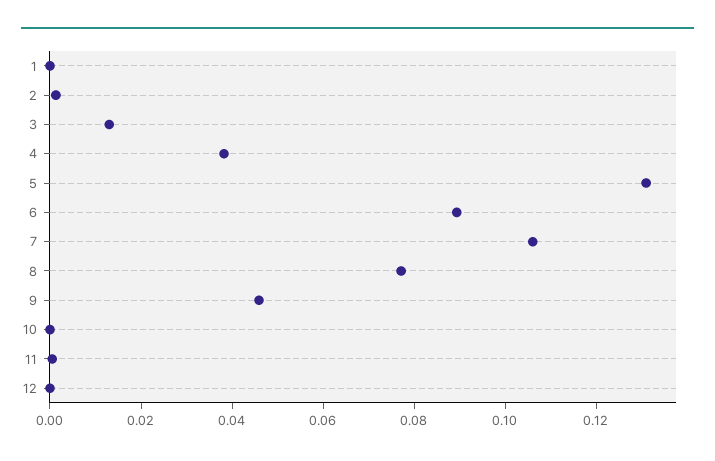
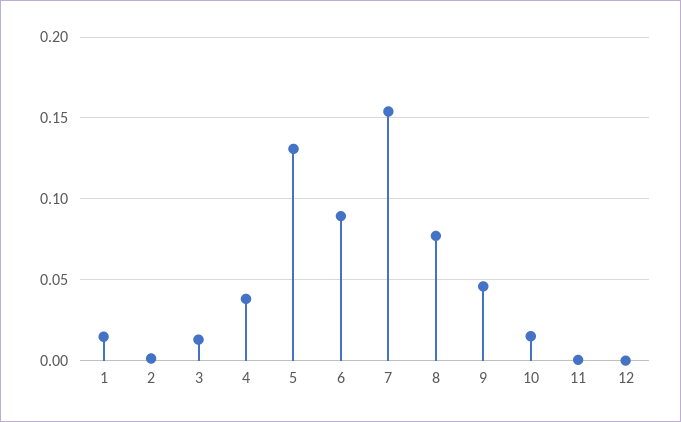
1: 0 -> 0.015
7: 0.105 -> 0.155
10: 0 -> 0.015

